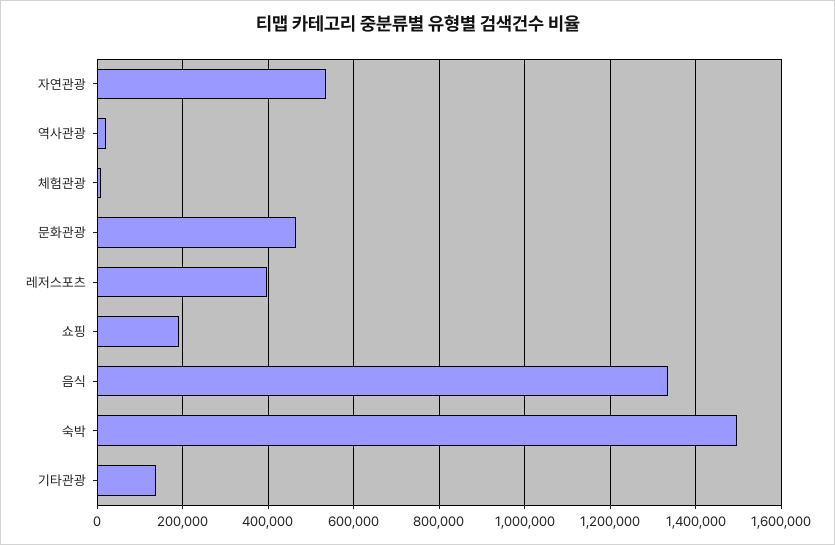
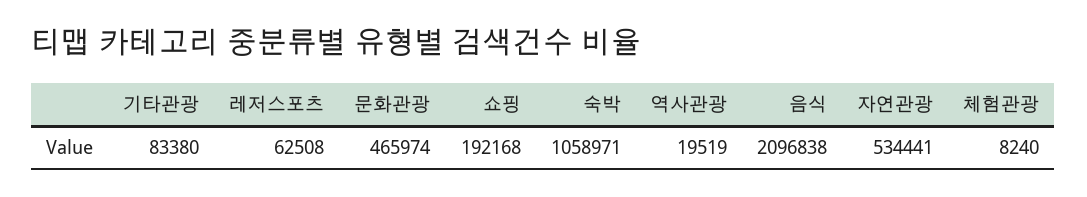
레저스포츠: 400000 -> 62508
음식: 1340000 -> 2096838
숙박: 1500000 -> 1058971
기타관광: 140000 -> 83380

